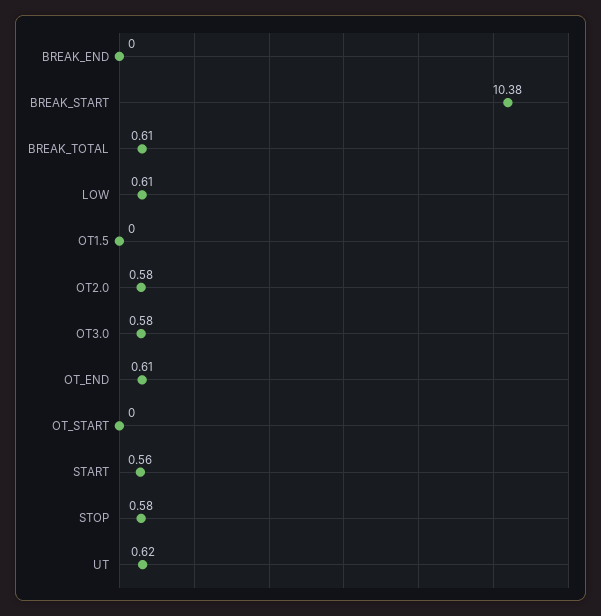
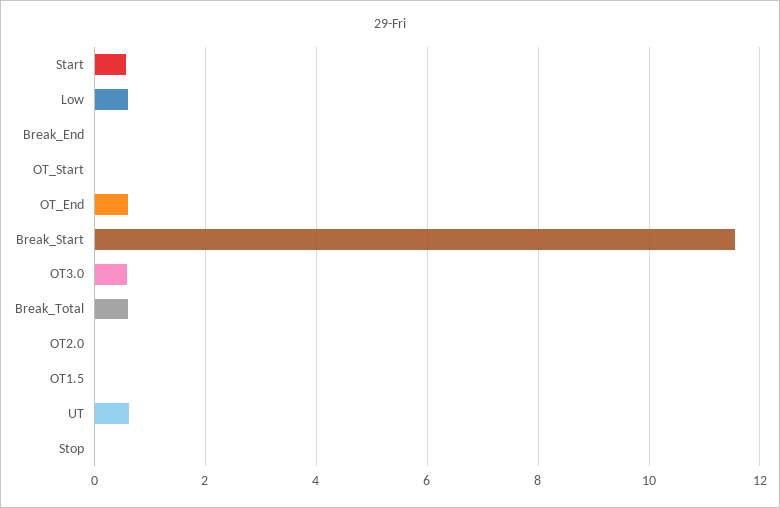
BREAK_START: 10.38 -> 11.6
OT2.0: 0.58 -> 0
STOP: 0.58 -> 0

